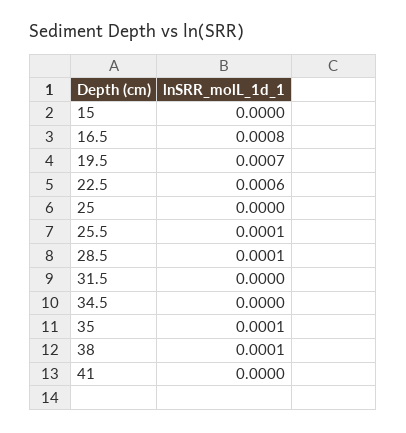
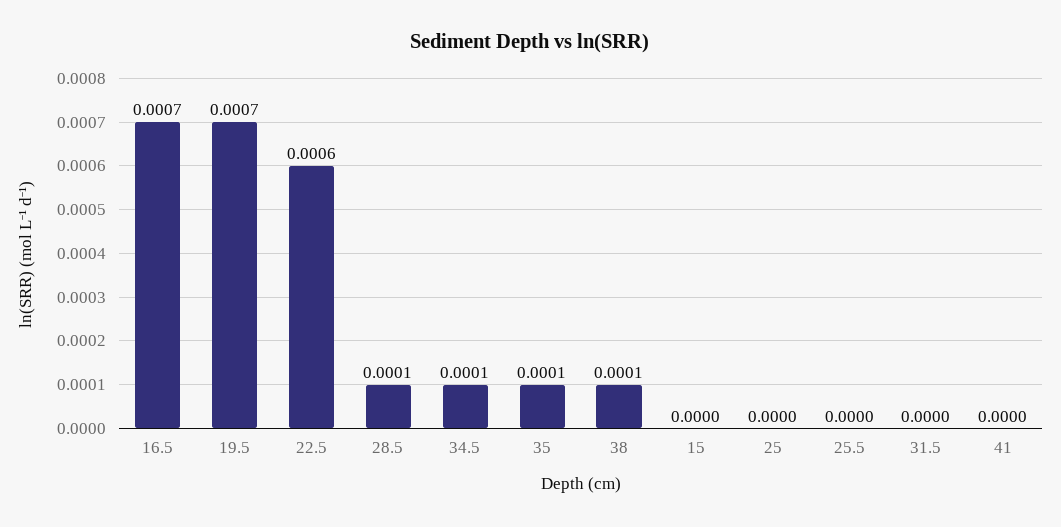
16.5: 0.0008 -> 0.0007
25.5: 0.0001 -> 0
34.5: 0 -> 0.0001

